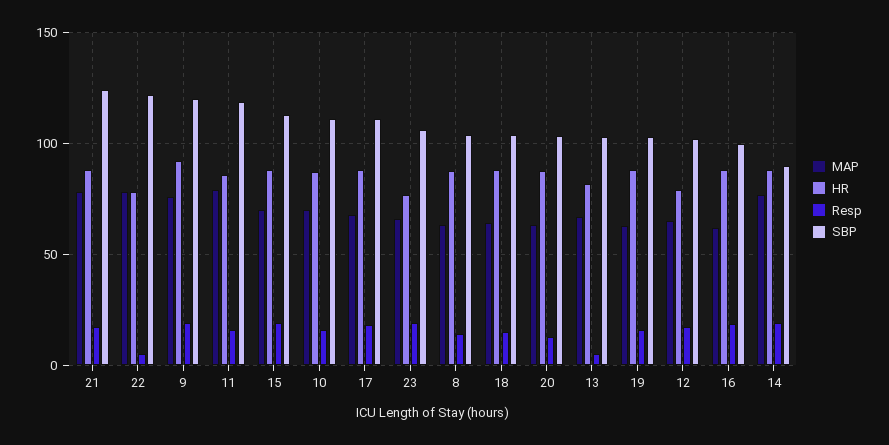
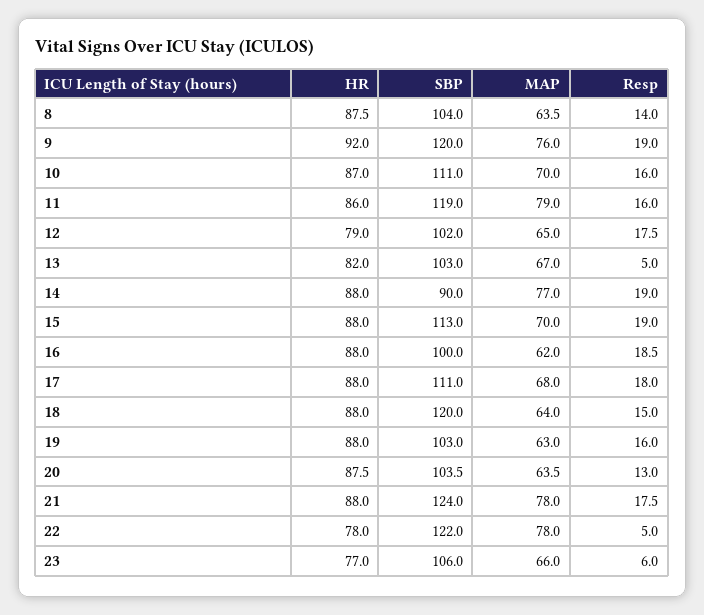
Resp, 23: 20 -> 6
SBP, 18: 105 -> 120

